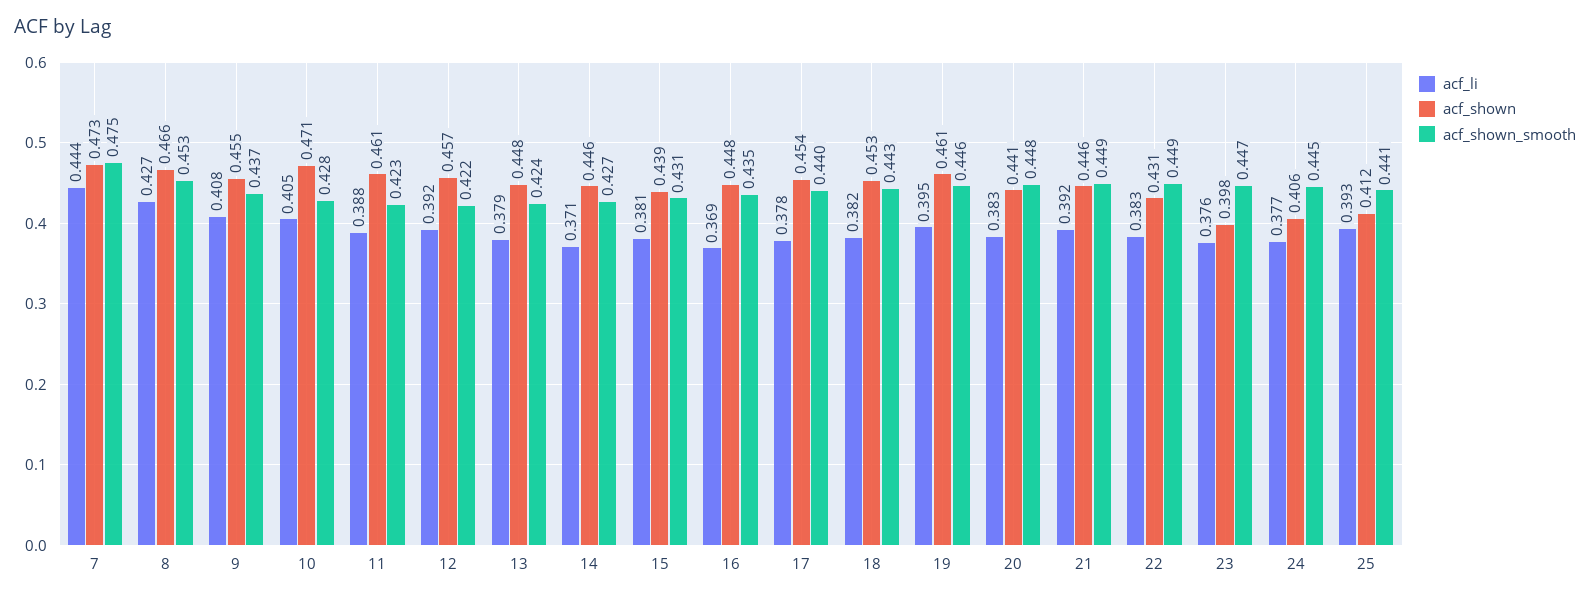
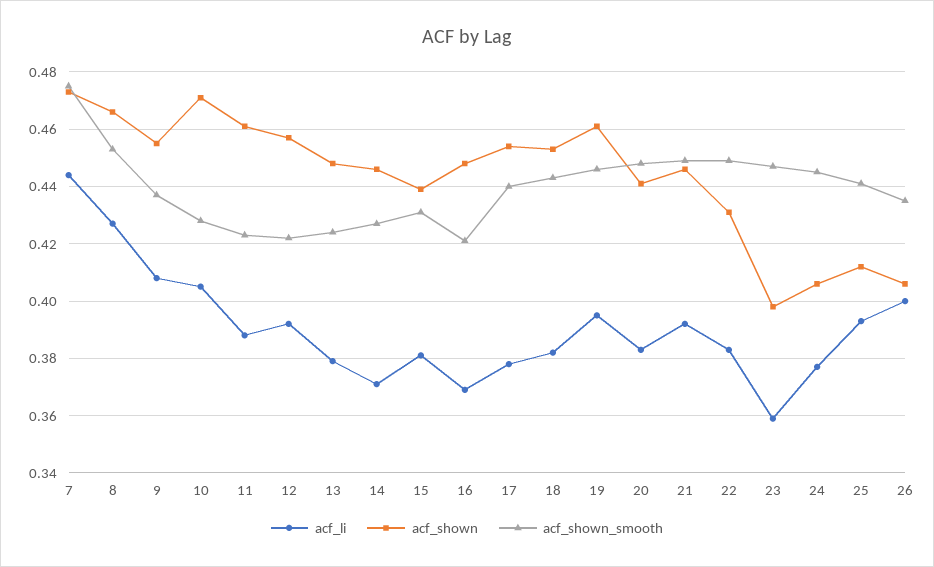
acf_shown_smooth, 16: 0.435 -> 0.42
acf_li, 23: 0.376 -> 0.36
acf_li, 26: none -> 0.4
acf_shown, 26: none -> 0.405
acf_shown_smooth, 26: none -> 0.435

